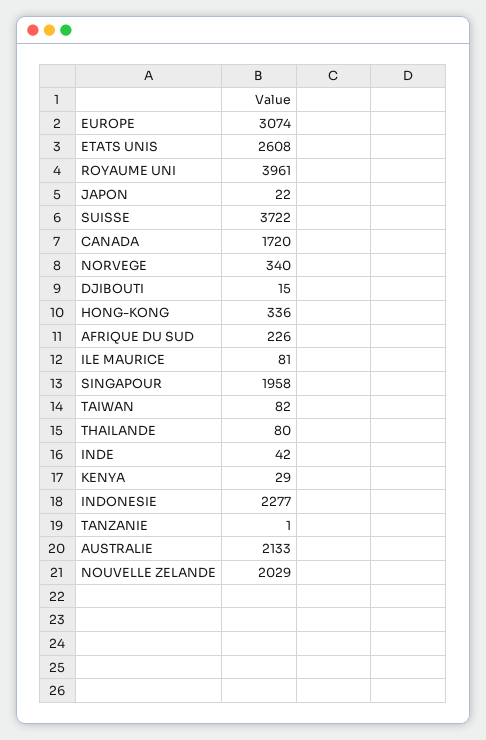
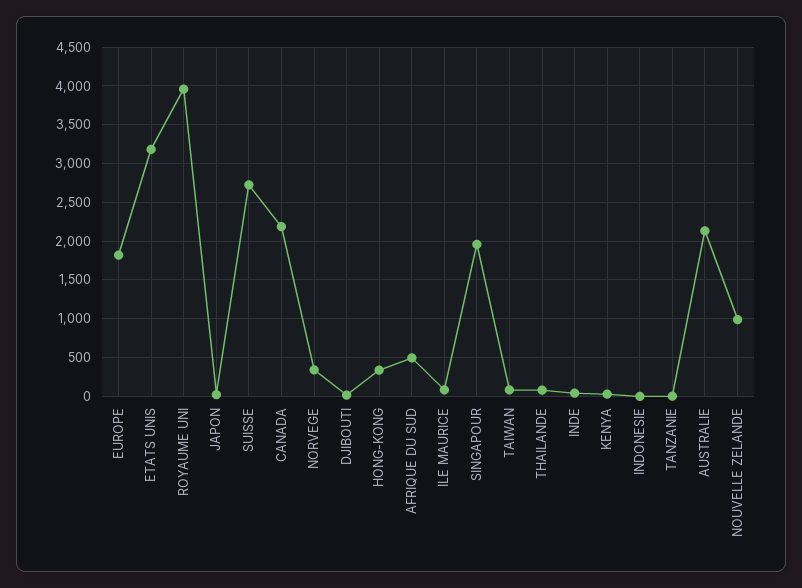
EUROPE: 3074 -> 1800
ETATS UNIS: 2608 -> 3200
SUISSE: 3722 -> 2700
CANADA: 1720 -> 2200
AFRIQUE DU SUD: 226 -> 500
INDONESIE: 2277 -> 0
NOUVELLE ZELANDE: 2029 -> 1000

